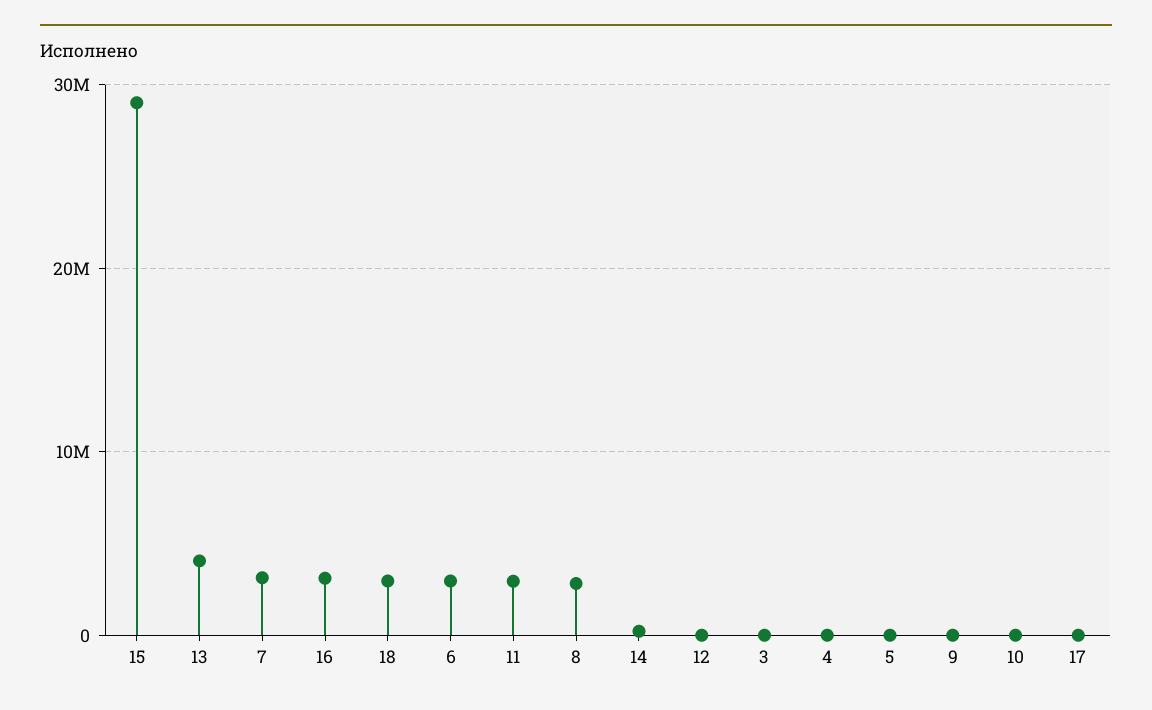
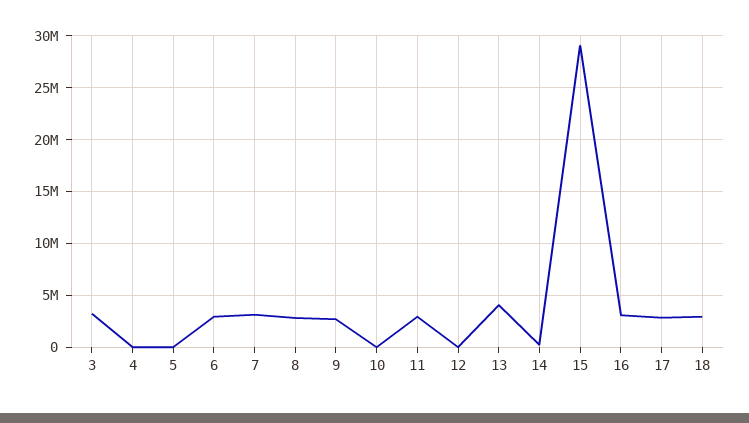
3: 0 -> 3000000
9: 0 -> 3000000
17: 0 -> 3000000

